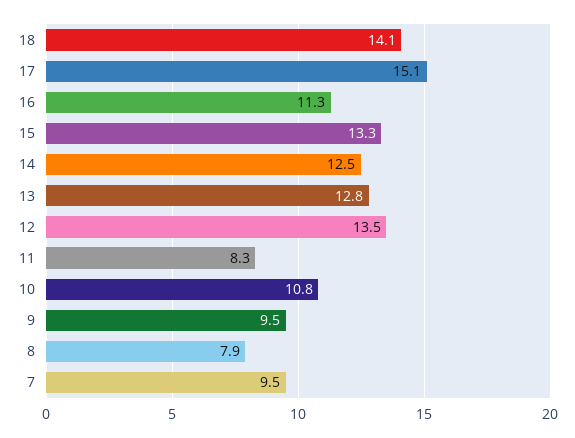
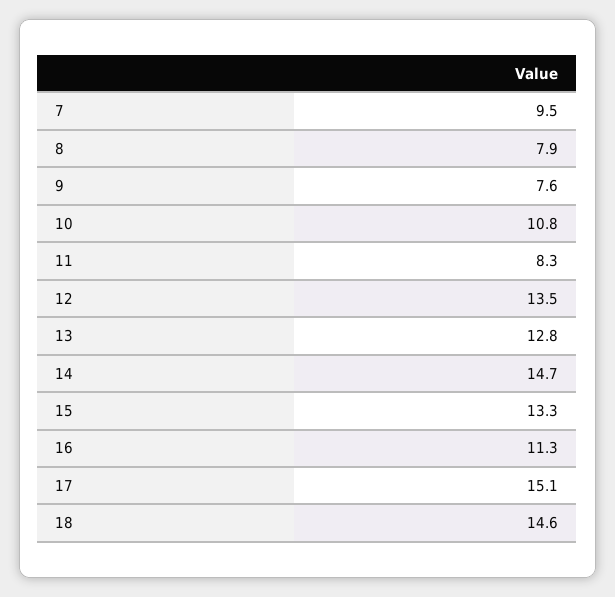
18: 14.1 -> 14.6
14: 12.5 -> 14.7
9: 9.5 -> 7.6

